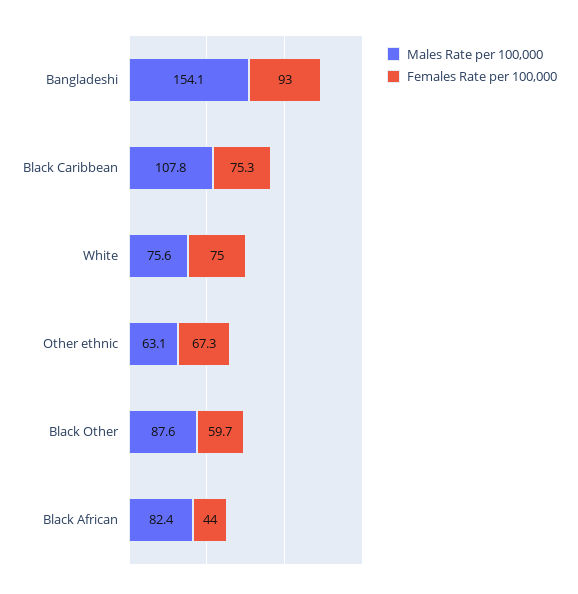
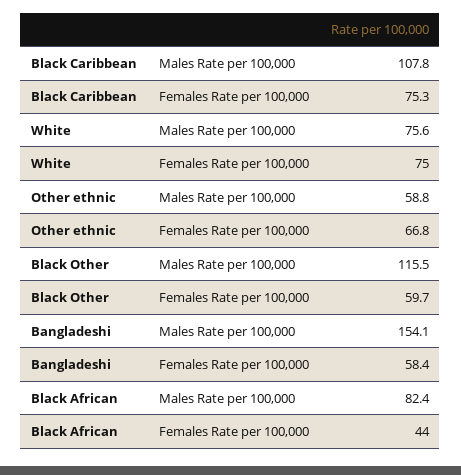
Females Rate per 100,000, Bangladeshi: 93 -> 58.4
Males Rate per 100,000, Other ethnic: 63.1 -> 58.8
Females Rate per 100,000, Other ethnic: 67.3 -> 66.8
Males Rate per 100,000, Black Other: 87.6 -> 115.5

